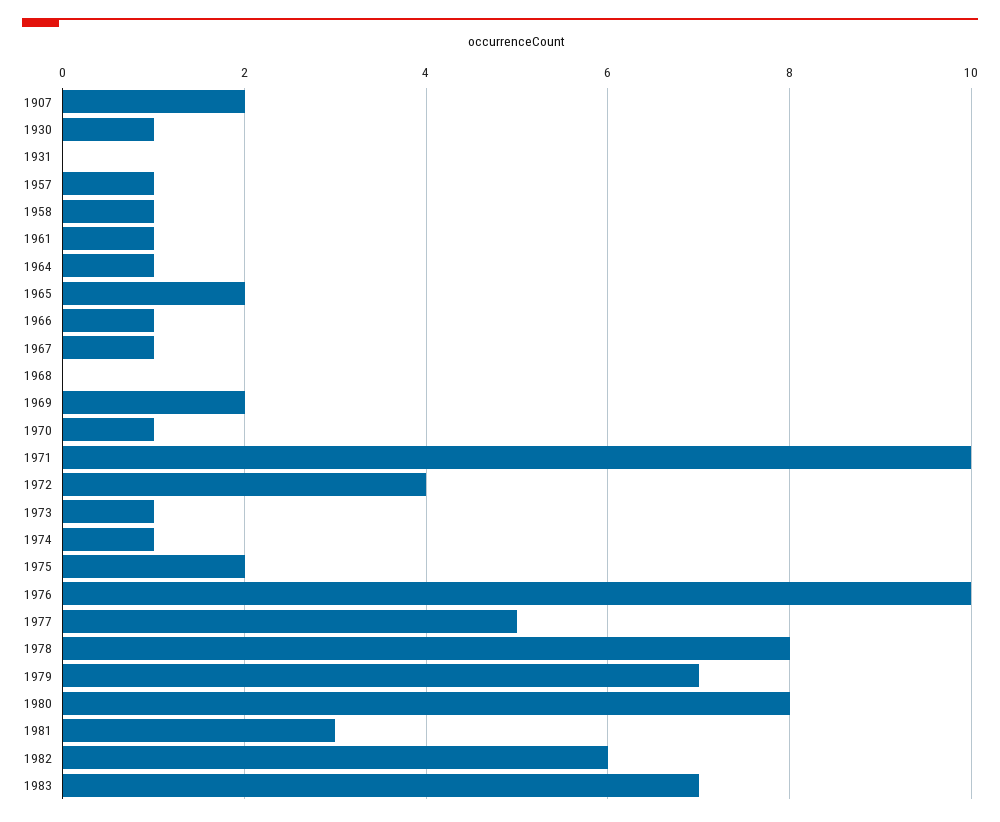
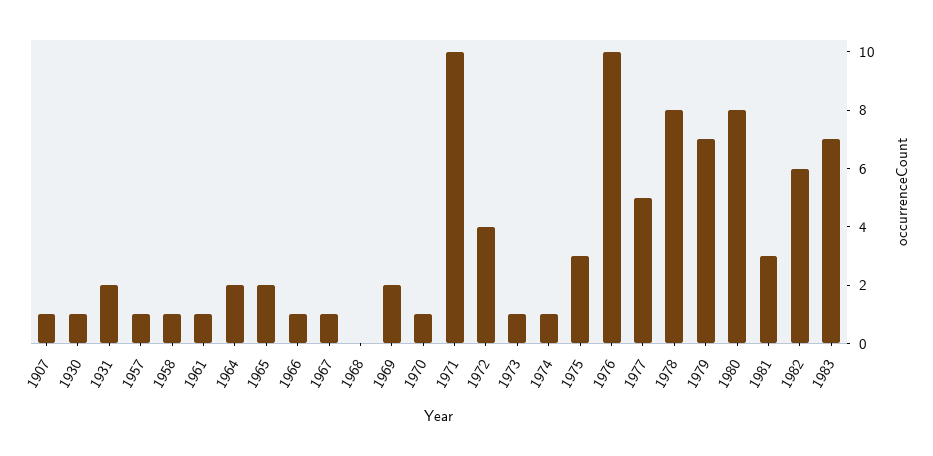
1907: 2 -> 1
1931: 0 -> 2
1964: 1 -> 2
1975: 2 -> 3

